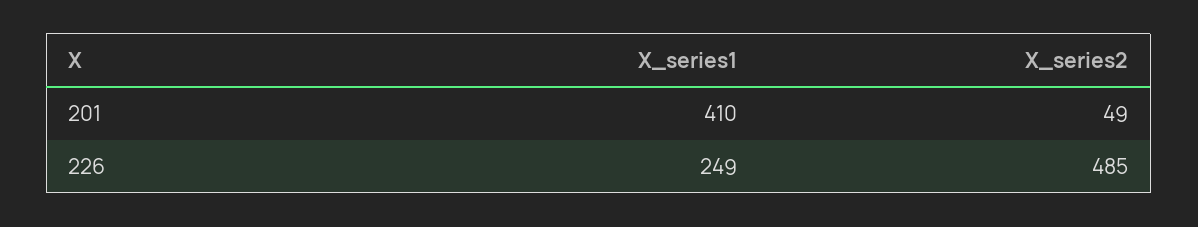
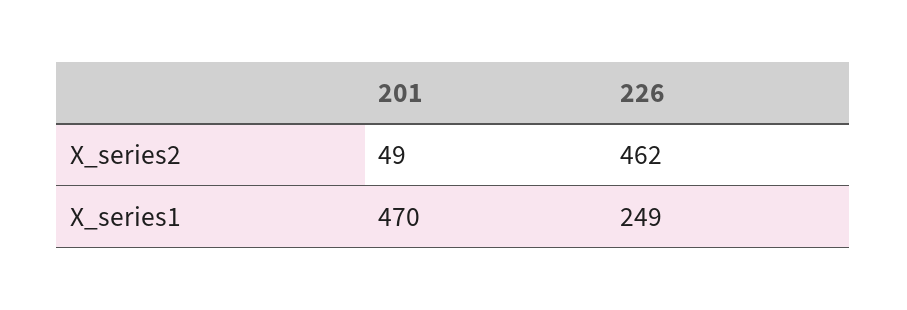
X_series1, 201: 410 -> 470
X_series2, 226: 485 -> 462

